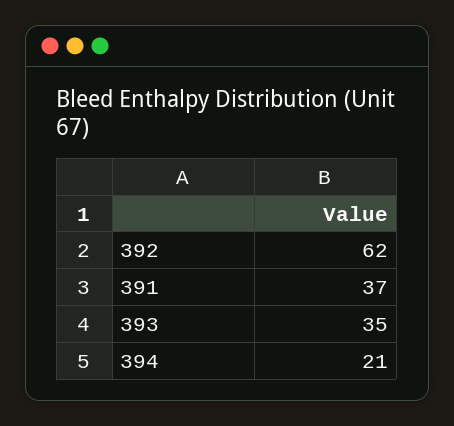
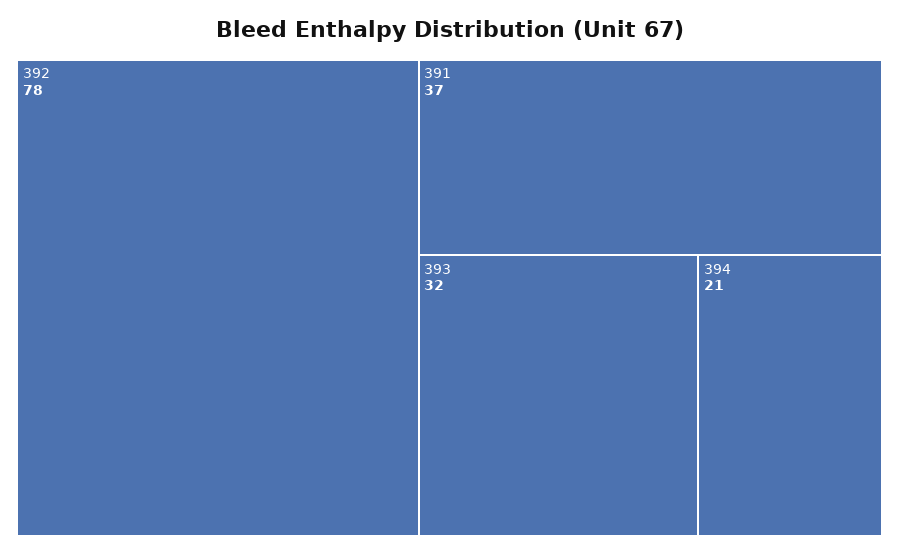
392: 62 -> 78
393: 35 -> 32

